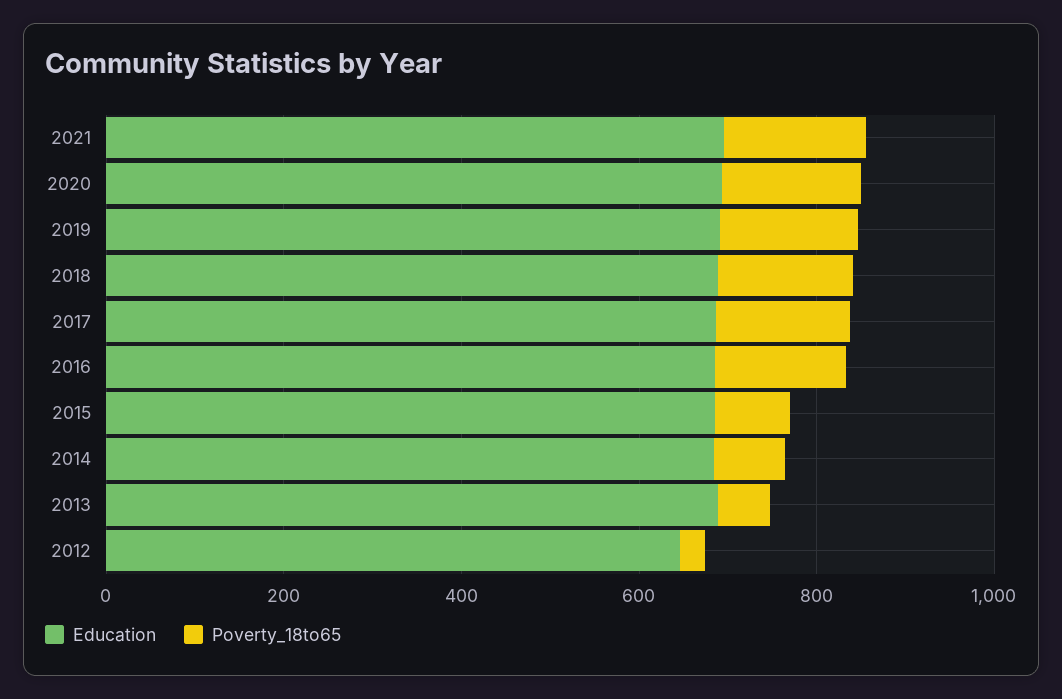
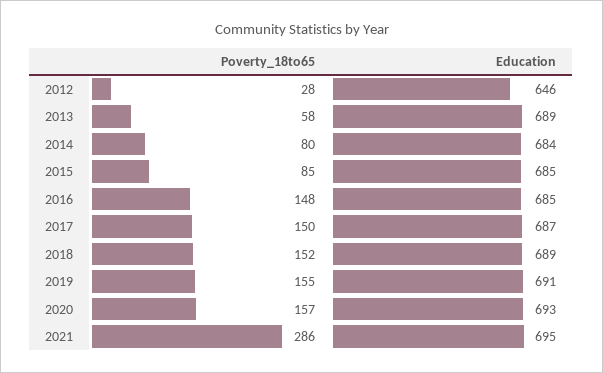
Poverty_18to65, 2021: 150 -> 286

